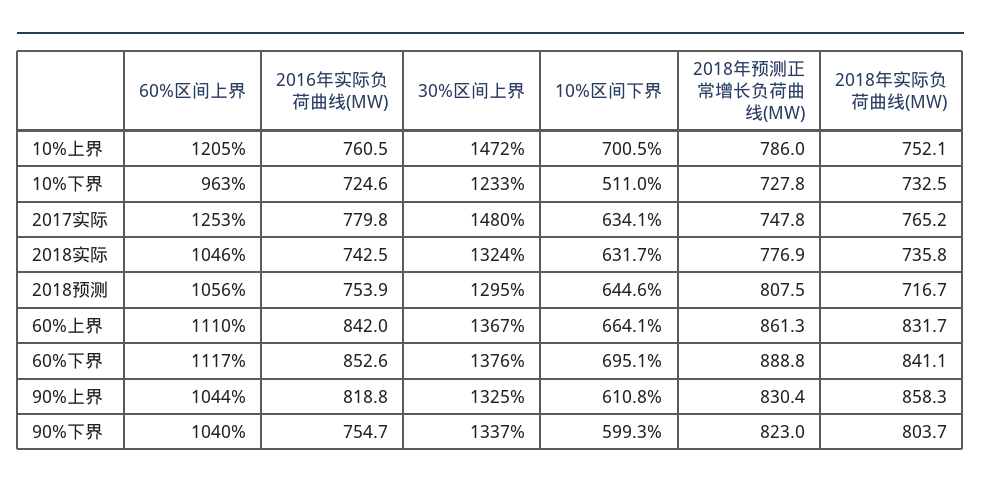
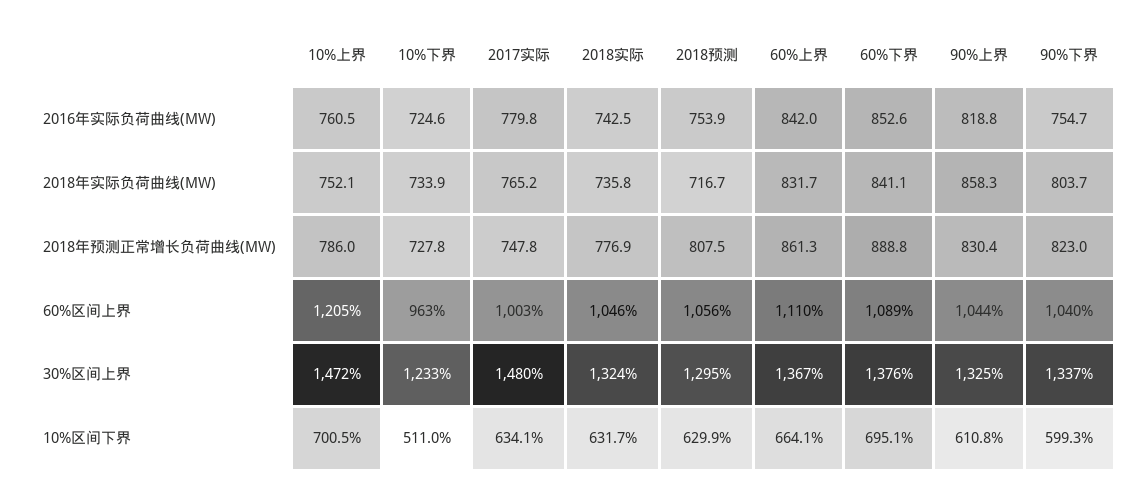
2018年实际负荷曲线(MW), 10%下界: 732.5 -> 733.9
60%区间上界, 2017实际: 1253 -> 1003
10%区间下界, 2018预测: 644.6 -> 629.9
60%区间上界, 60%下界: 1117 -> 1089

